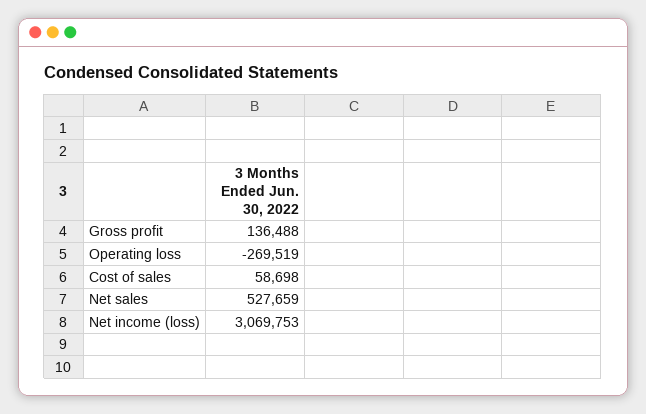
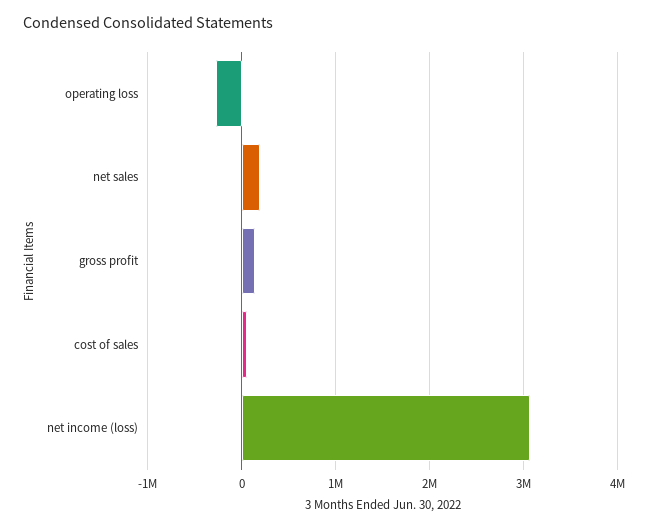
Net sales: 527659 -> 200000

